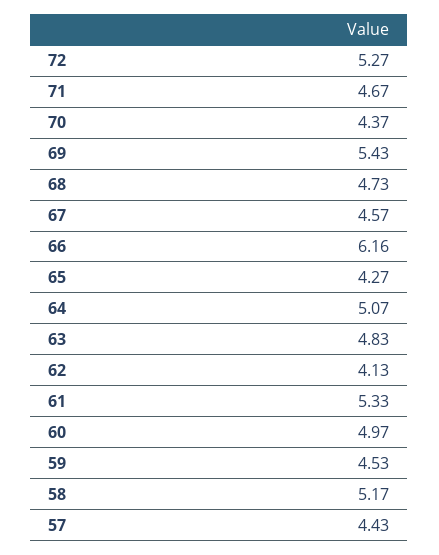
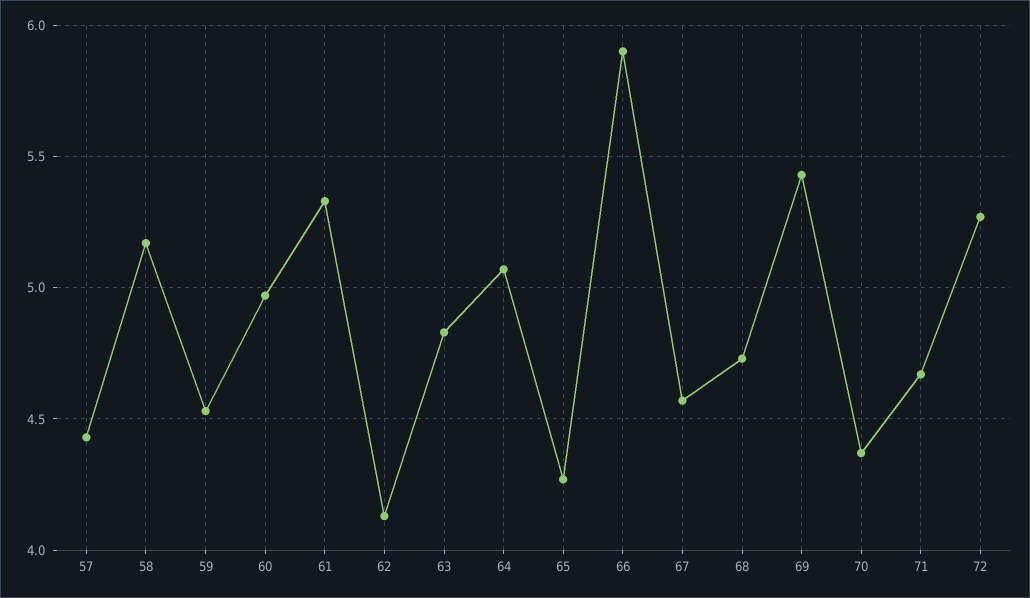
66: 6.16 -> 5.9

